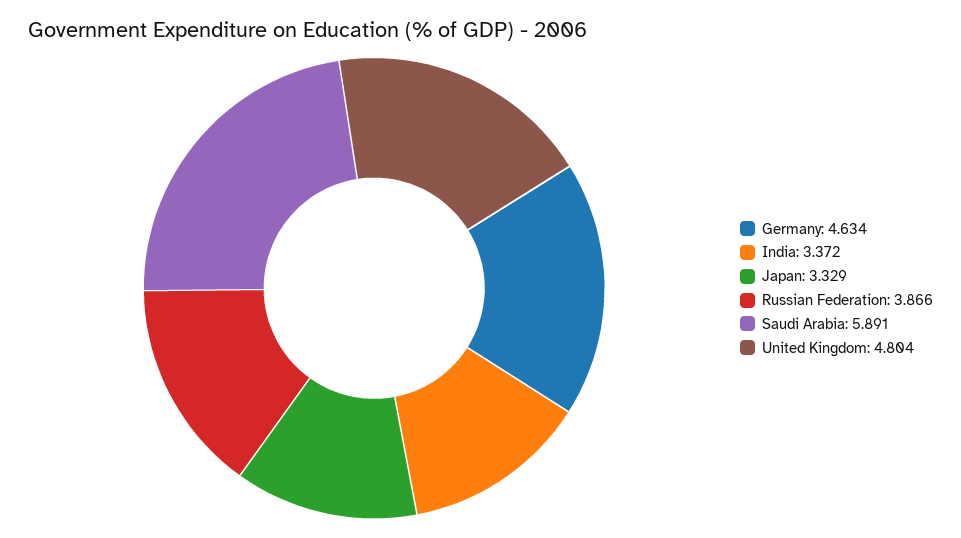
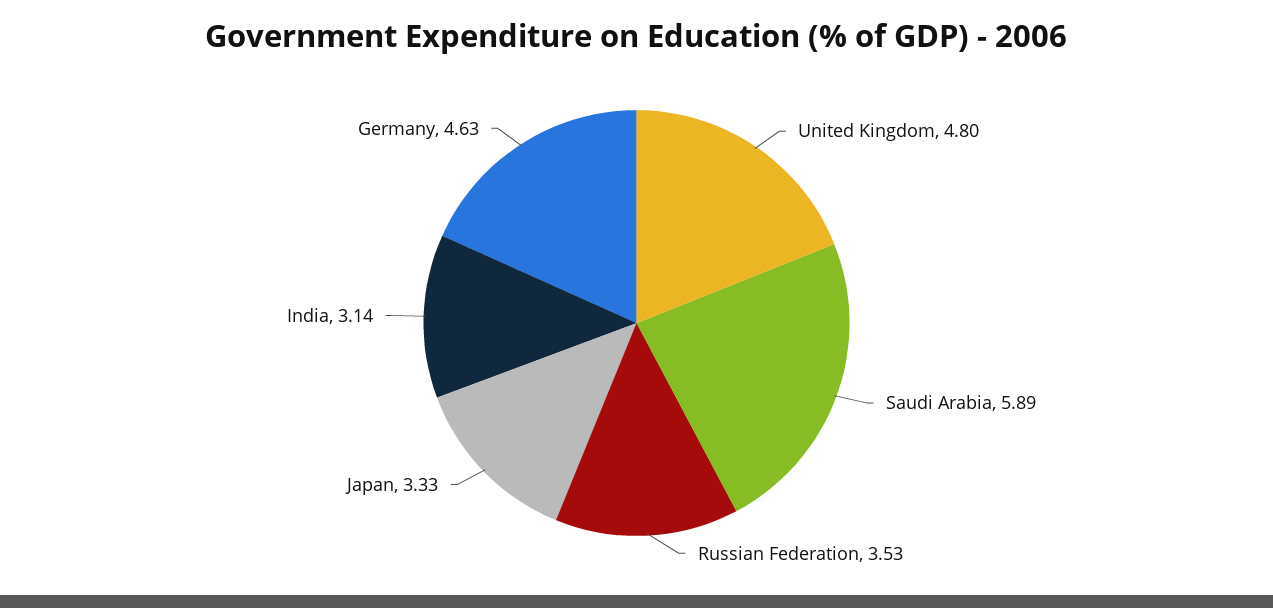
India: 3.372 -> 3.14
Russian Federation: 3.866 -> 3.53

